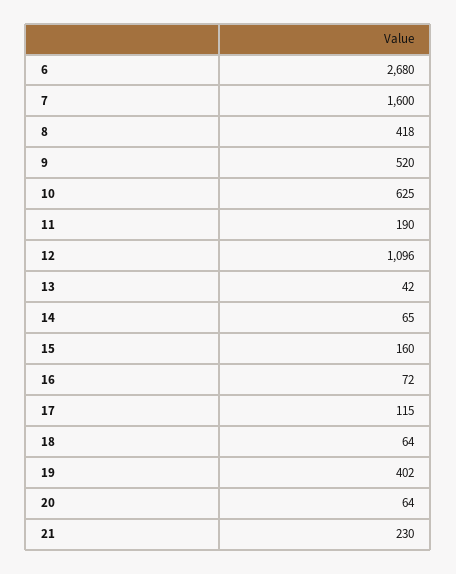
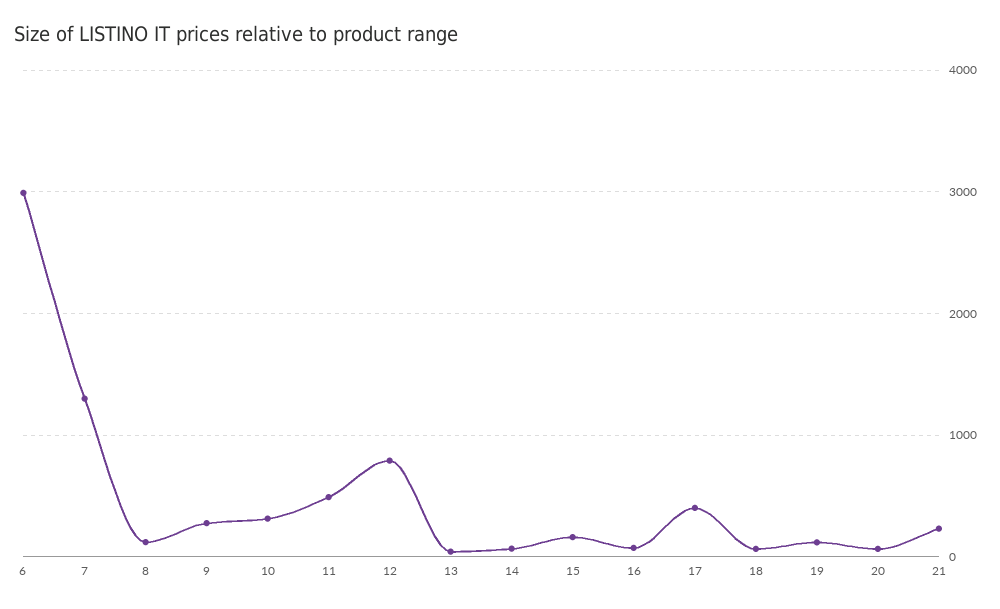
6: 2680 -> 3000
7: 1600 -> 1300
8: 418 -> 100
9: 520 -> 300
10: 625 -> 300
11: 190 -> 500
12: 1096 -> 800
17: 115 -> 400
19: 402 -> 100

